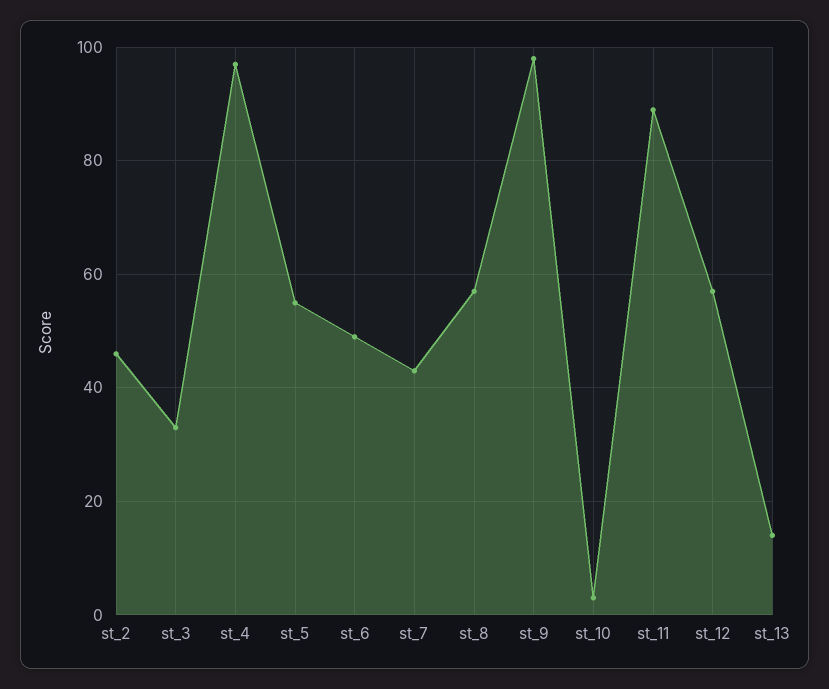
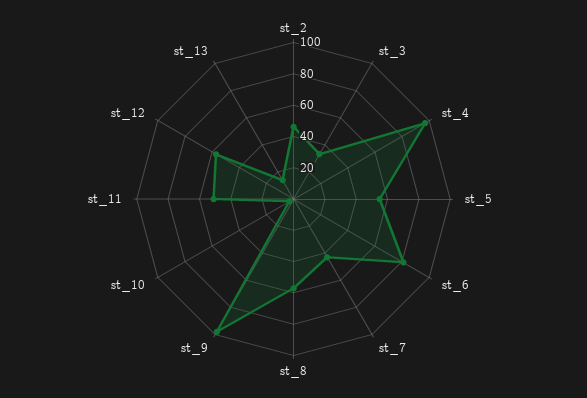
st_6: 50 -> 80
st_11: 90 -> 50

